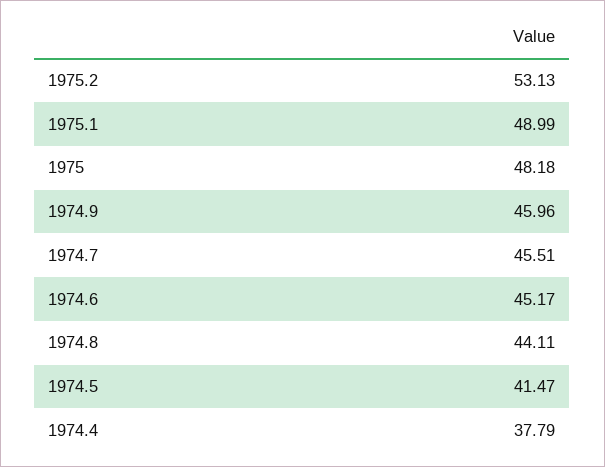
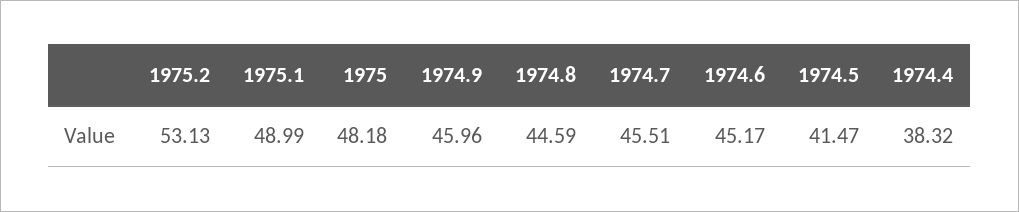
1974.8: 44.11 -> 44.59
1974.4: 37.79 -> 38.32

